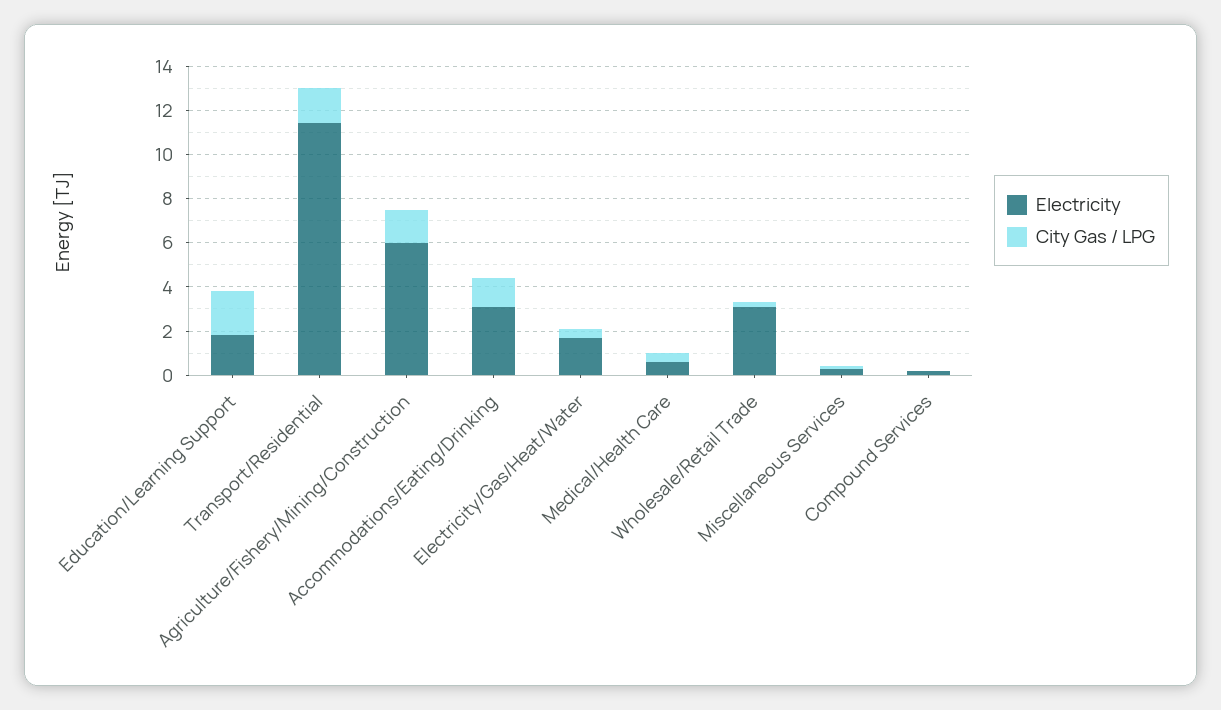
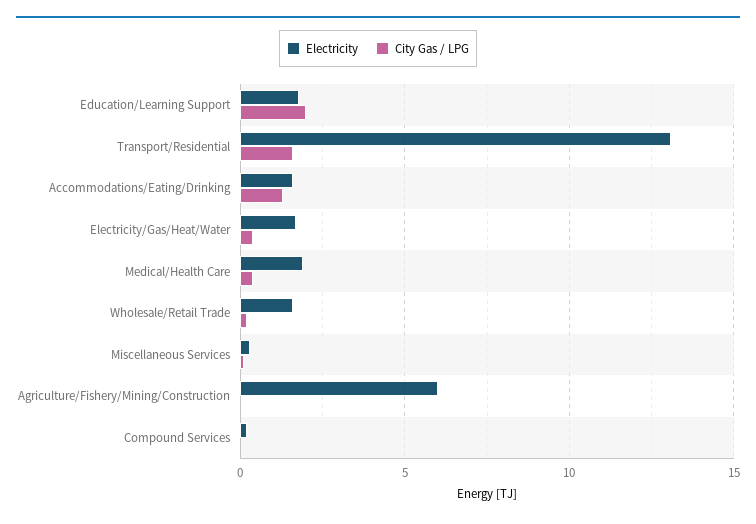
Electricity, Transport/Residential: 11.5 -> 13
City Gas / LPG, Agriculture/Fishery/Mining/Construction: 1.5 -> 0
Electricity, Accommodations/Eating/Drinking: 3 -> 1.5
Electricity, Medical/Health Care: 0.5 -> 2
Electricity, Wholesale/Retail Trade: 3 -> 1.5

